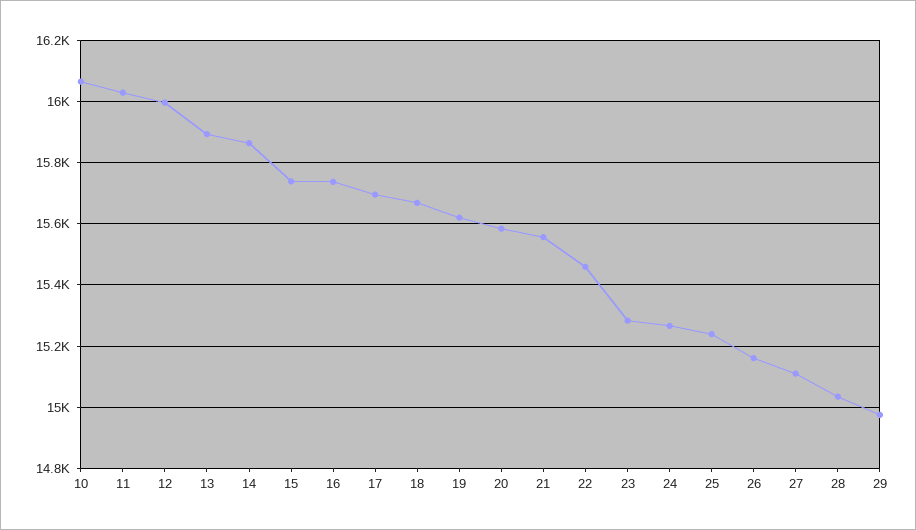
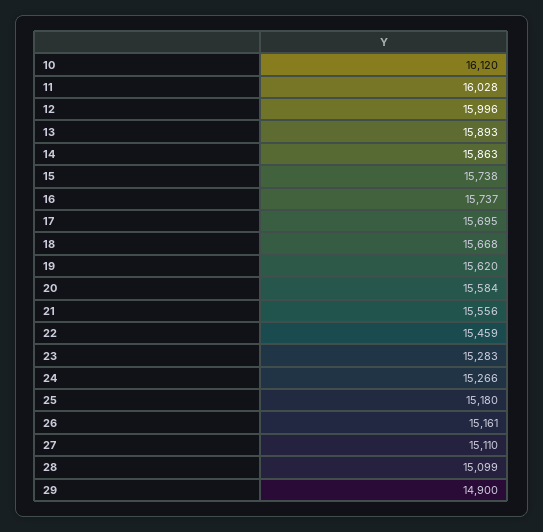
10: 16060 -> 16120
25: 15240 -> 15180
28: 15040 -> 15099
29: 14980 -> 14900

